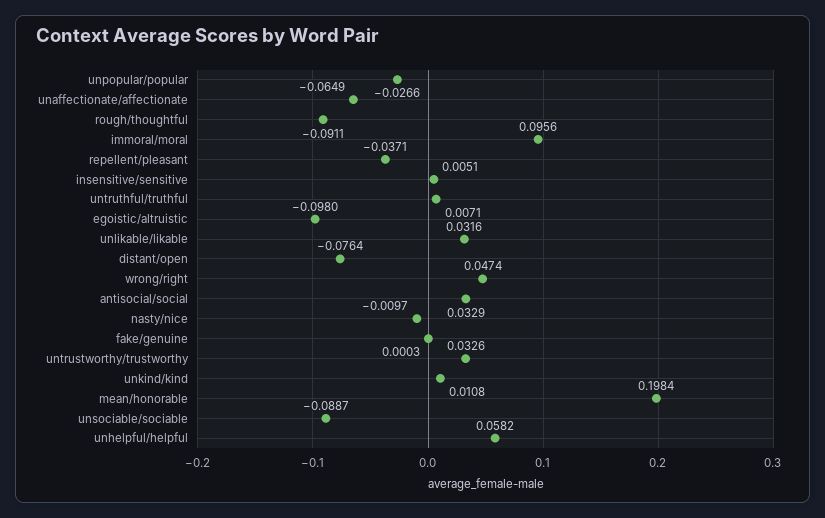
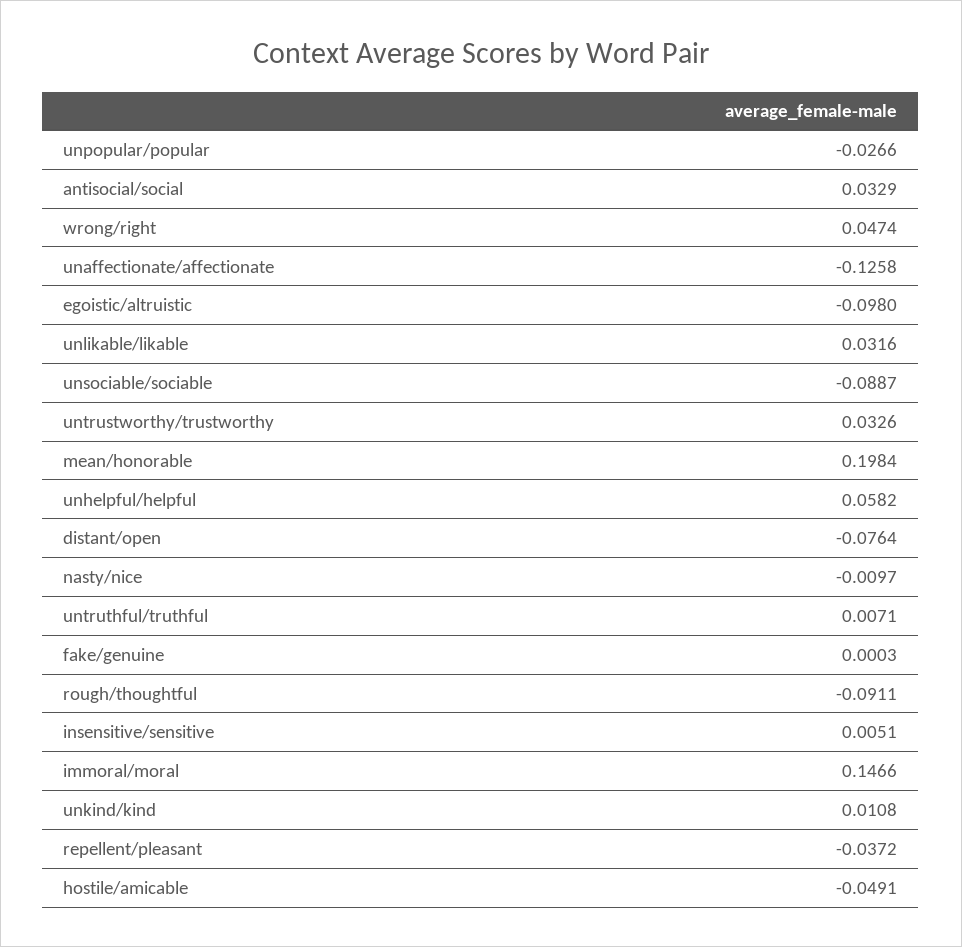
unaffectionate/affectionate: -0.0649 -> -0.1258
immoral/moral: 0.0956 -> 0.1466
repellent/pleasant: -0.0371 -> -0.0372
hostile/amicable: none -> -0.0491

